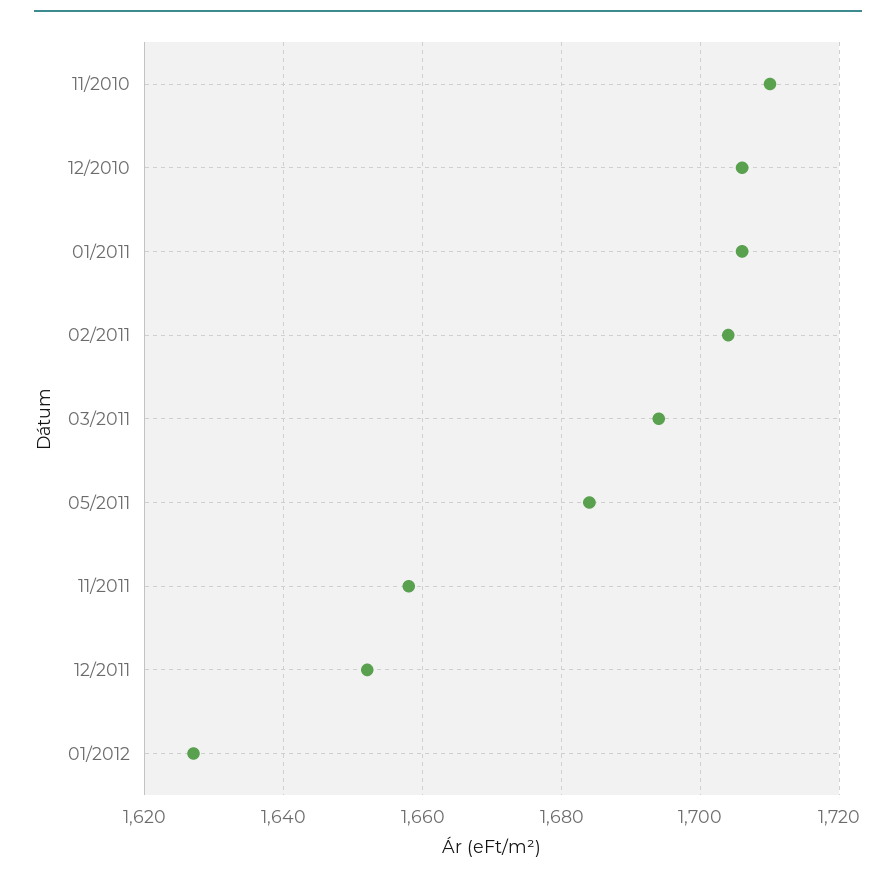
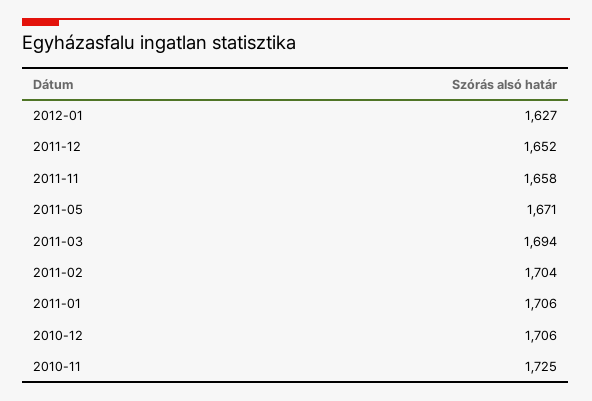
11/2010: 1710 -> 1725
05/2011: 1685 -> 1671

